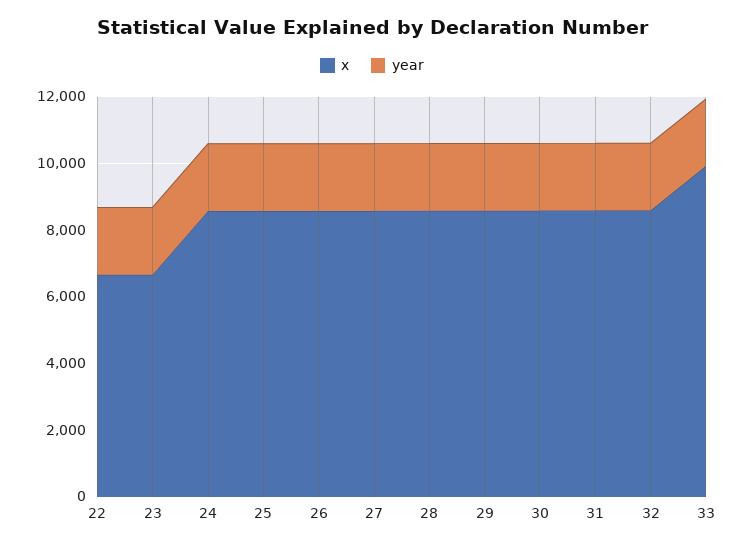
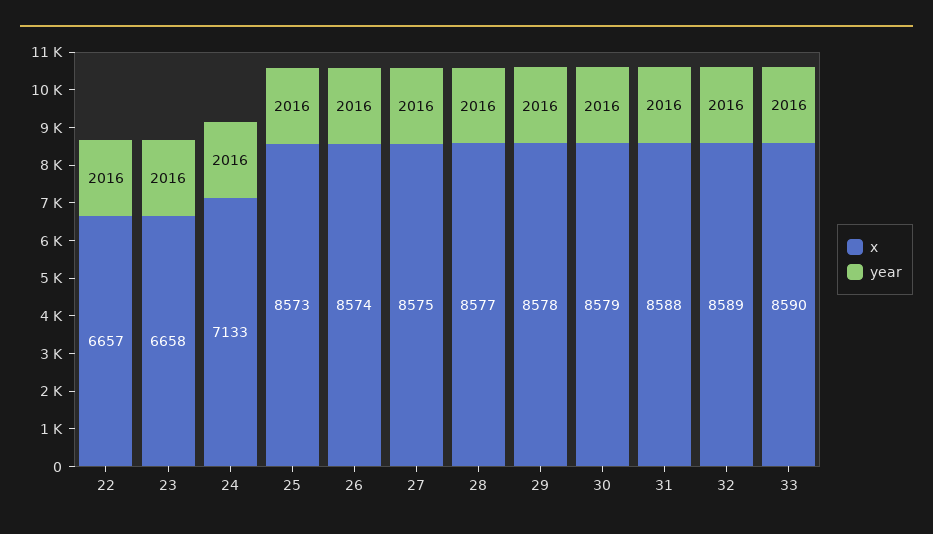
x, 24: 8500 -> 7133
x, 33: 10000 -> 8590

